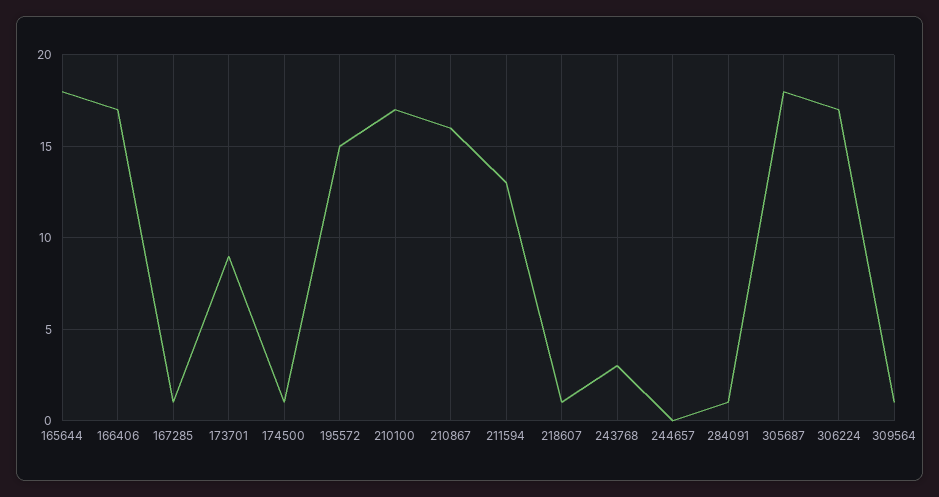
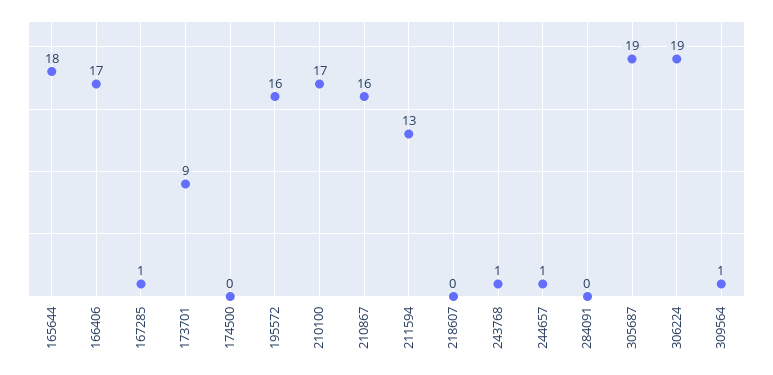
174500: 1 -> 0
195572: 15 -> 16
218607: 1 -> 0
243768: 3 -> 1
244657: 0 -> 1
284091: 1 -> 0
305687: 18 -> 19
306224: 17 -> 19

